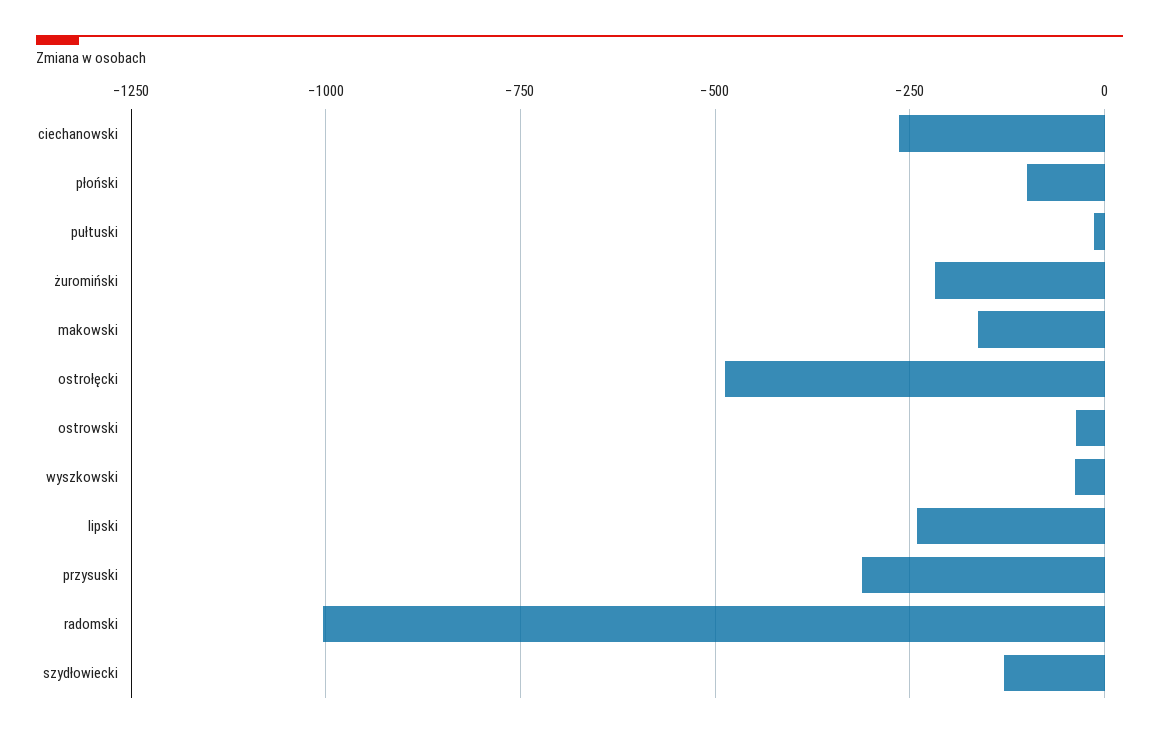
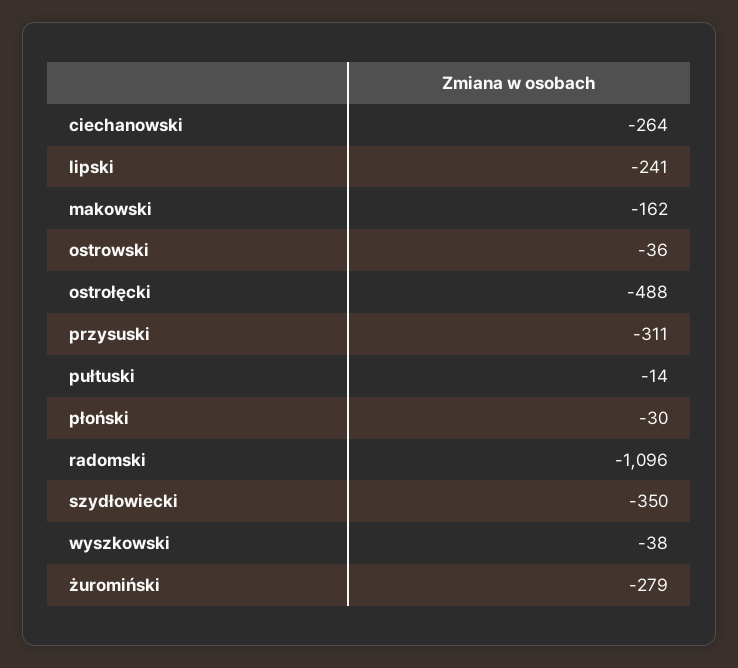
płoński: -100 -> -30
żuromiński: -225 -> -279
radomski: -1000 -> -1096
szydłowiecki: -125 -> -350

